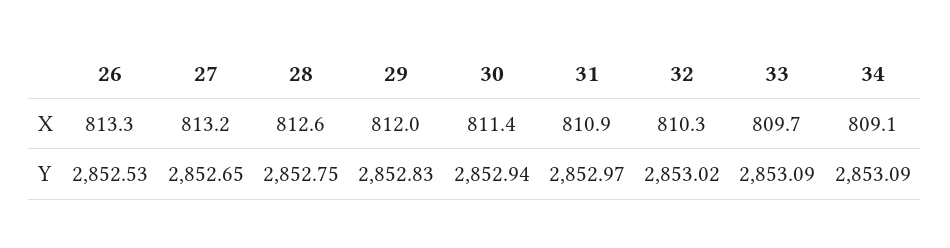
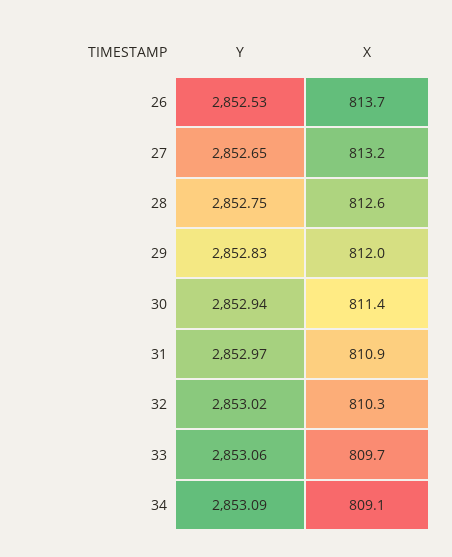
26, X: 813.3 -> 813.7
33, Y: 2853.09 -> 2853.06

